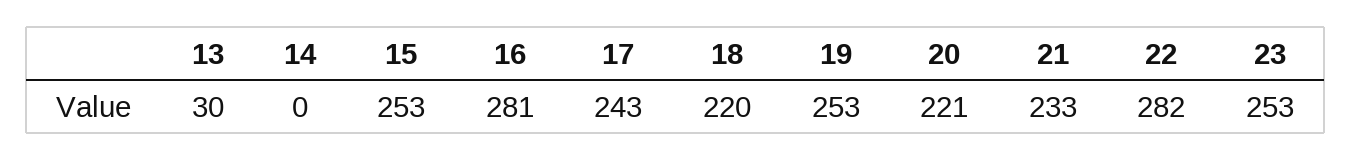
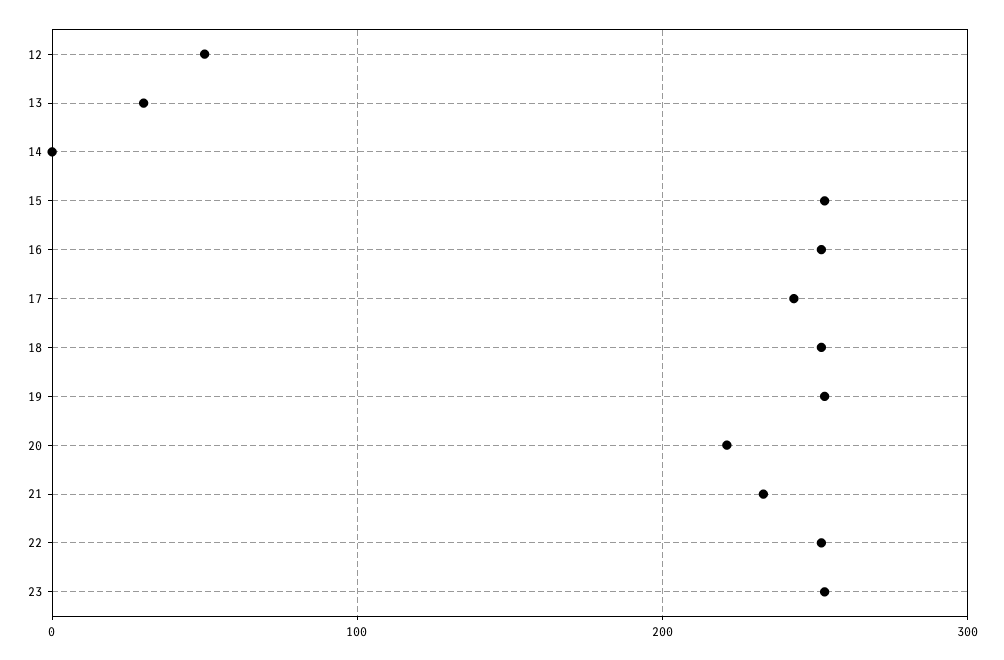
16: 281 -> 250
18: 220 -> 250
22: 282 -> 250
12: none -> 50

